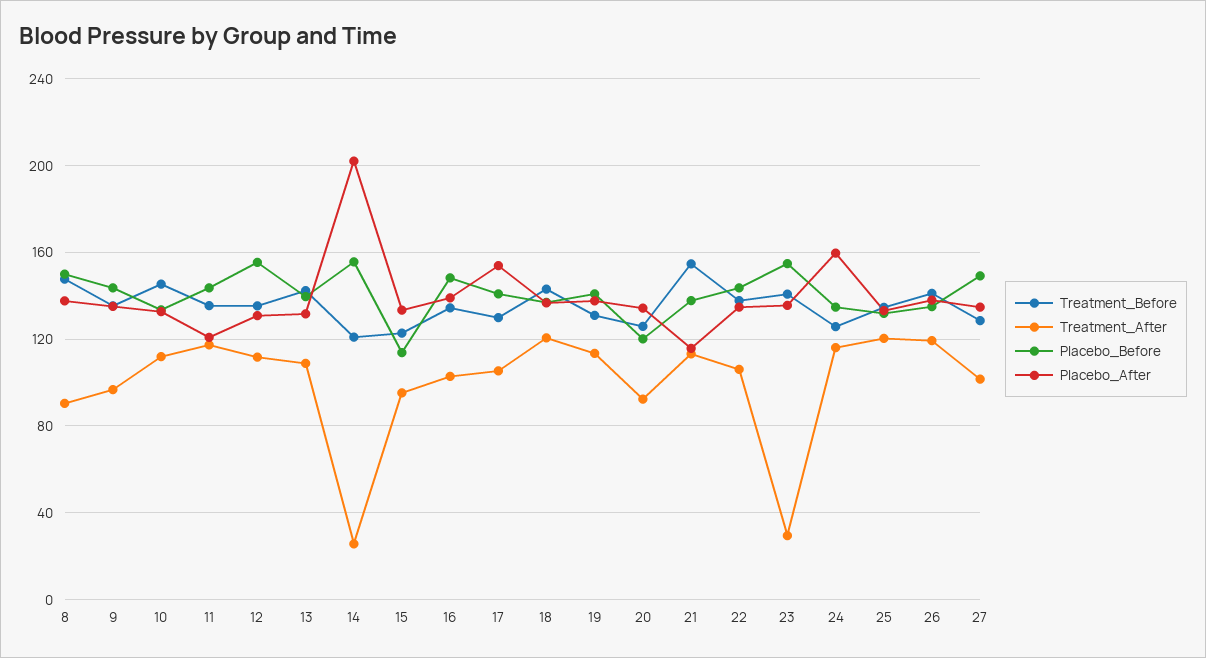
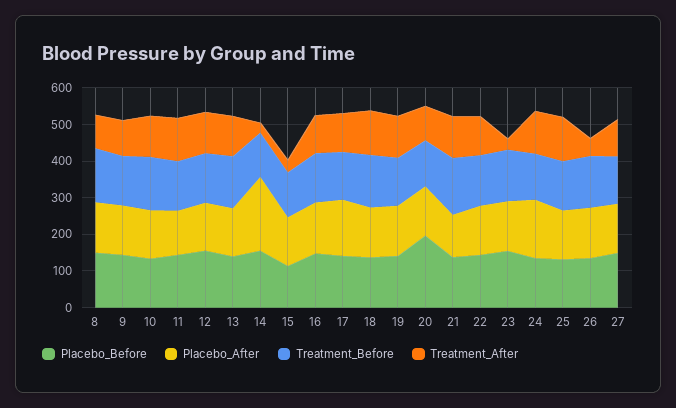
Treatment_After, 15: 95 -> 25
Placebo_Before, 20: 120 -> 200
Treatment_After, 26: 120 -> 50

